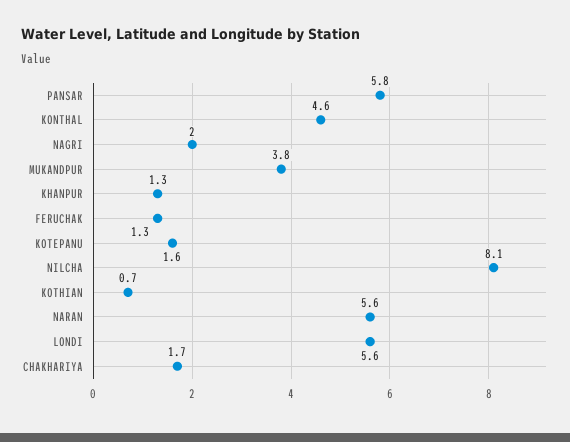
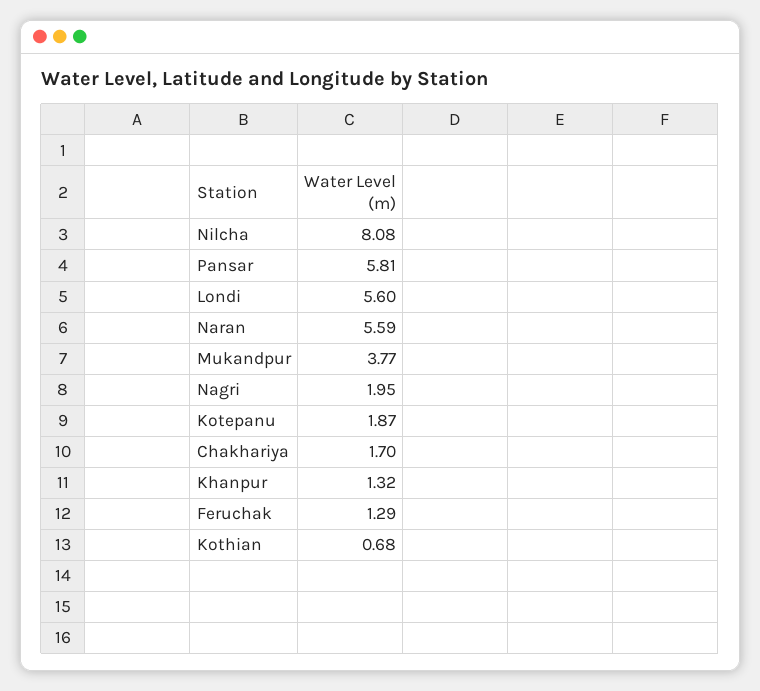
KONTHAL: 4.6 -> none
KOTEPANU: 1.6 -> 1.87

